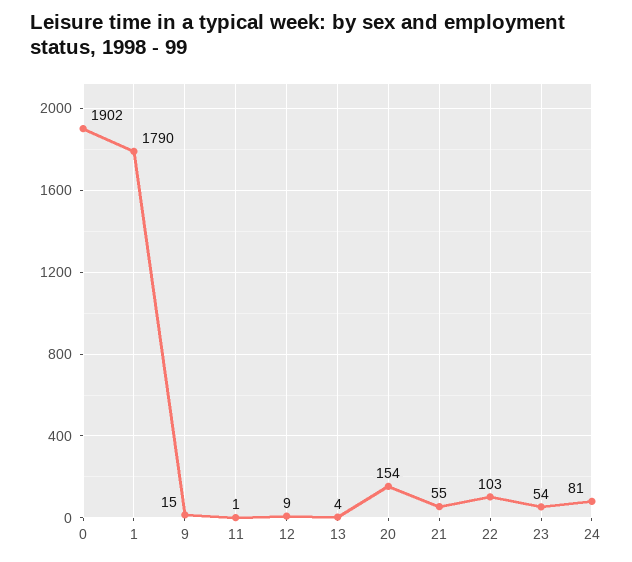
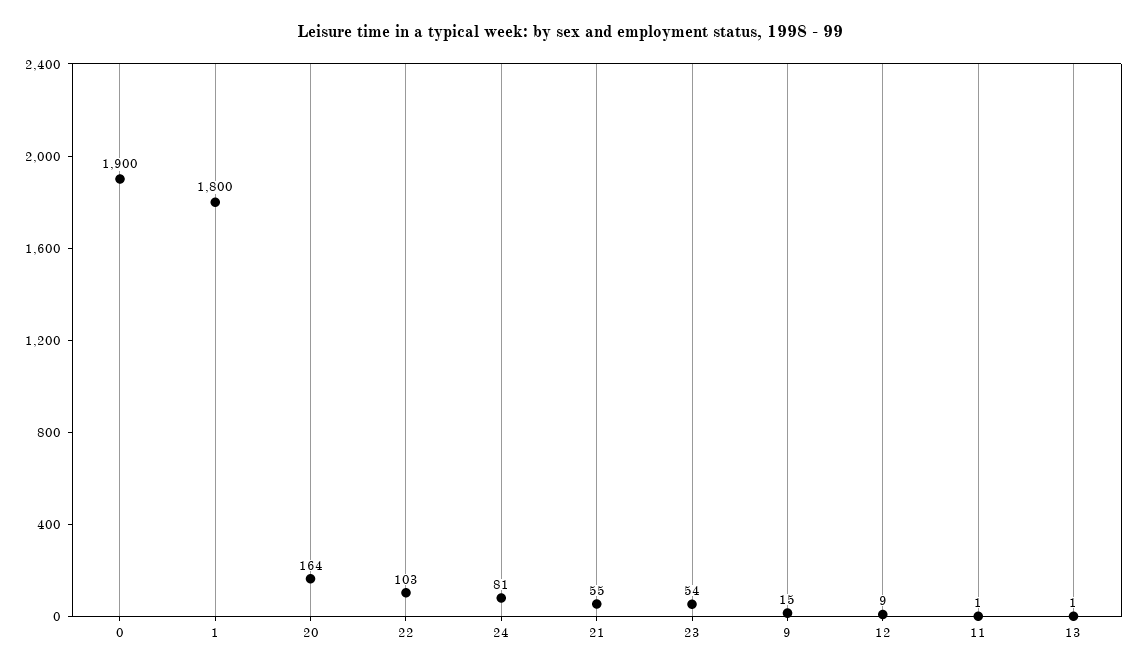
0: 1902 -> 1900
1: 1790 -> 1800
13: 4 -> 1
20: 154 -> 164

